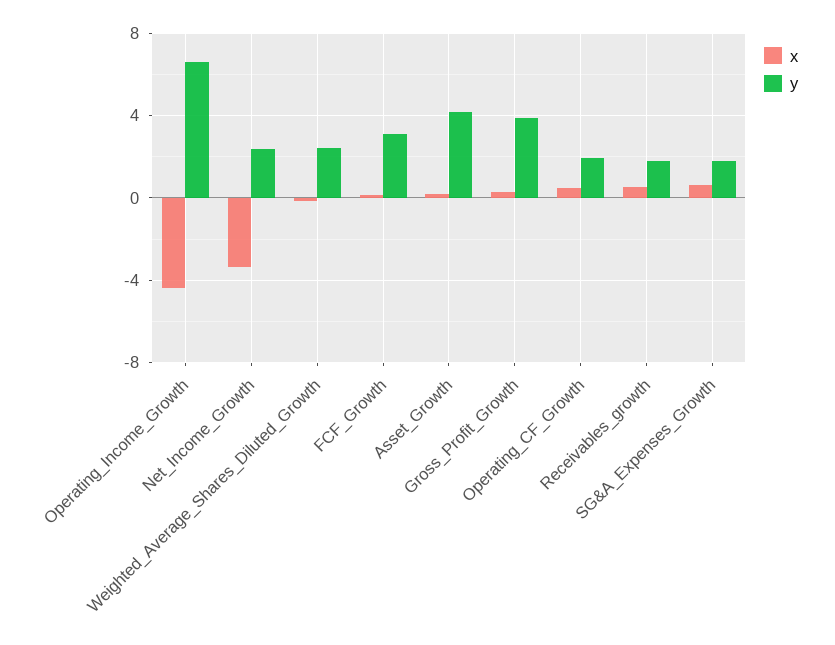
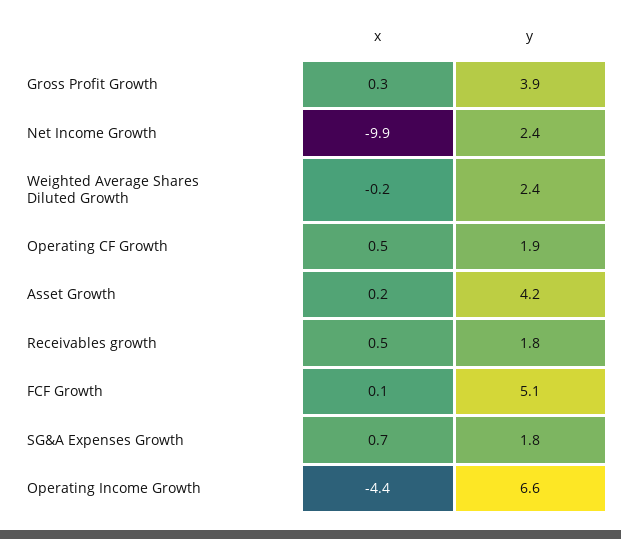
x, Net_Income_Growth: -3.5 -> -9.9
y, FCF_Growth: 3 -> 5.1

